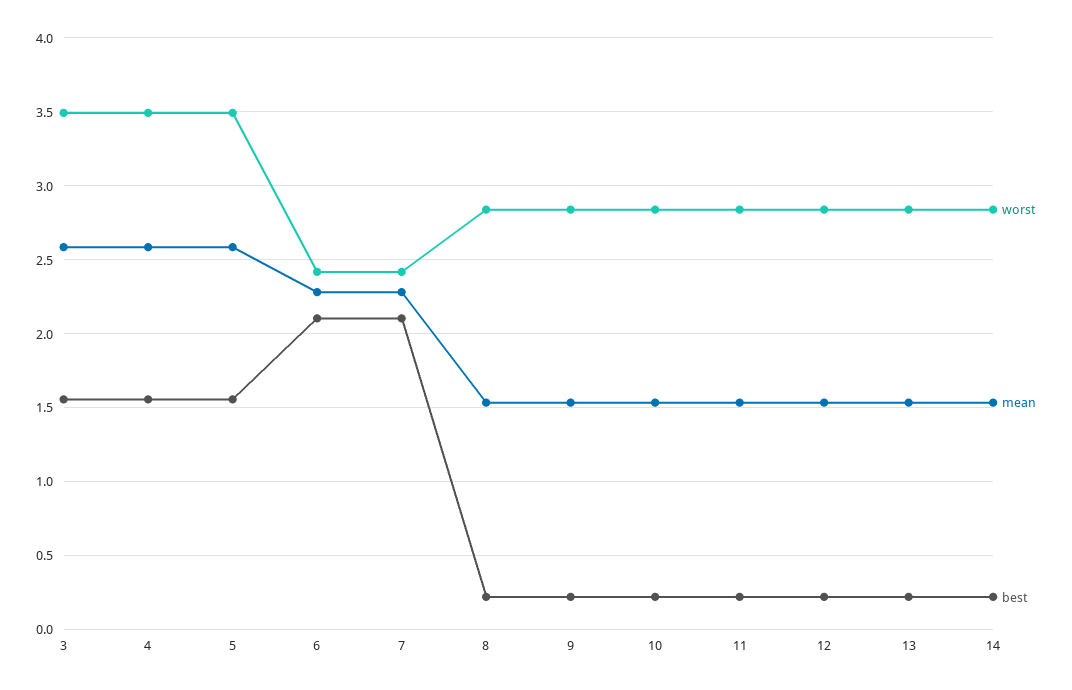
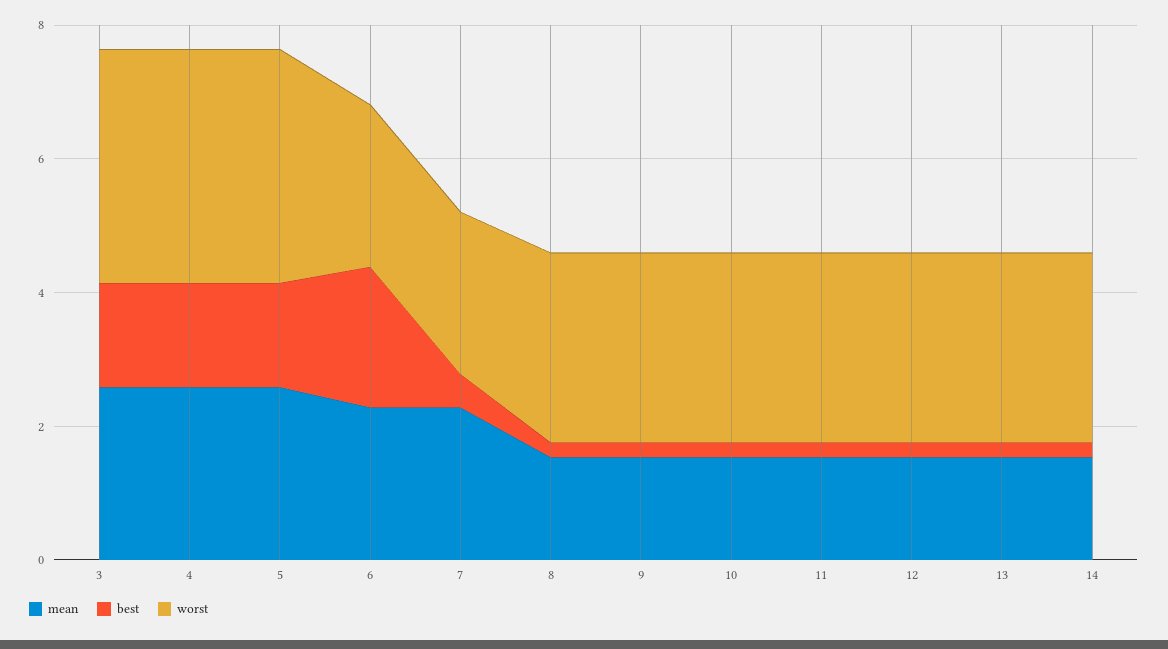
best, 7: 2.1 -> 0.5

